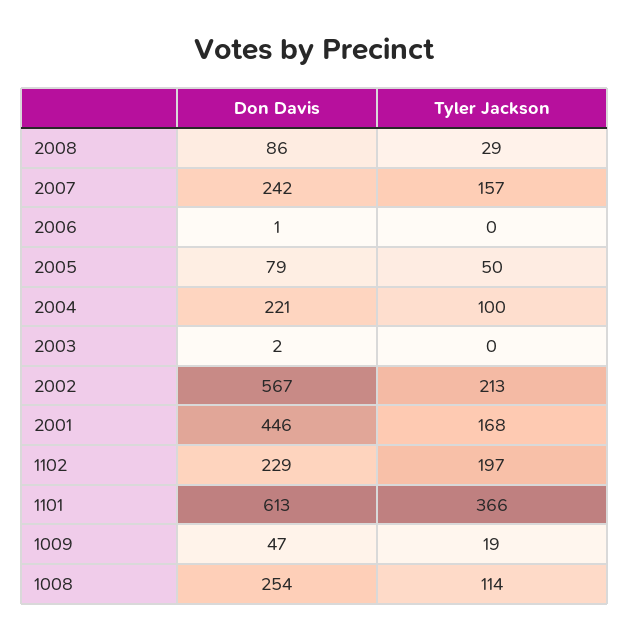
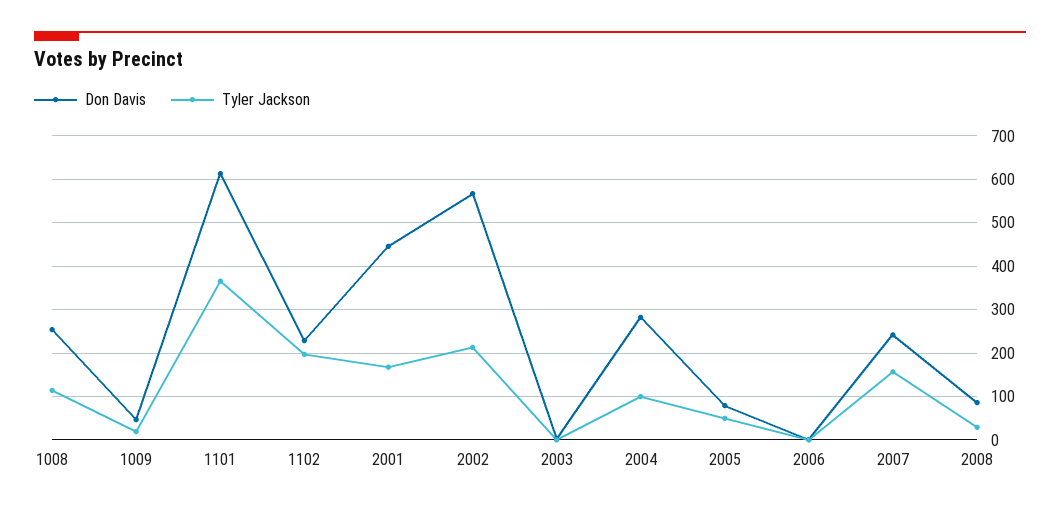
Don Davis, 2004: 221 -> 280

